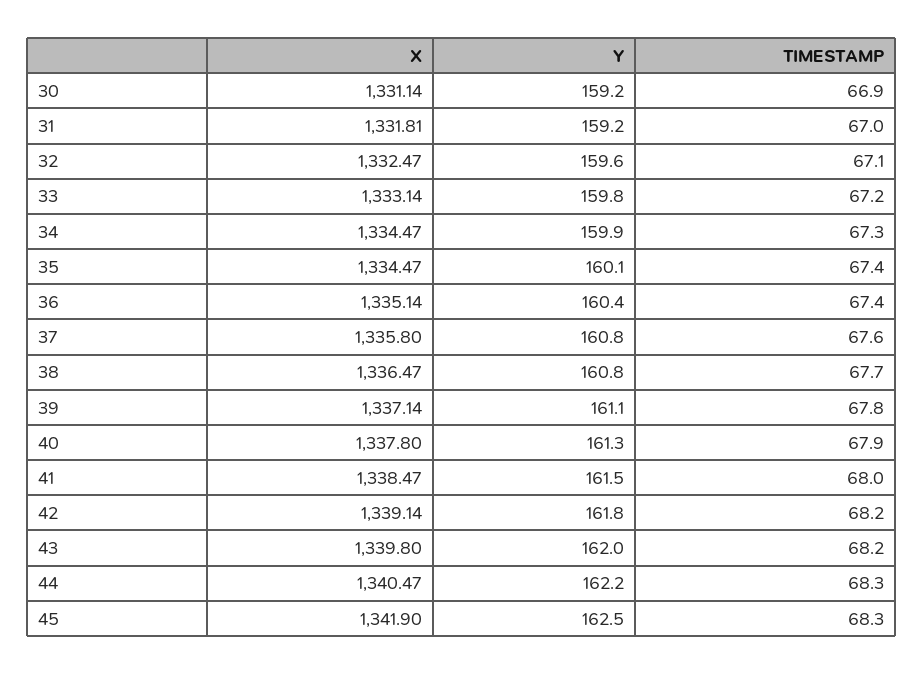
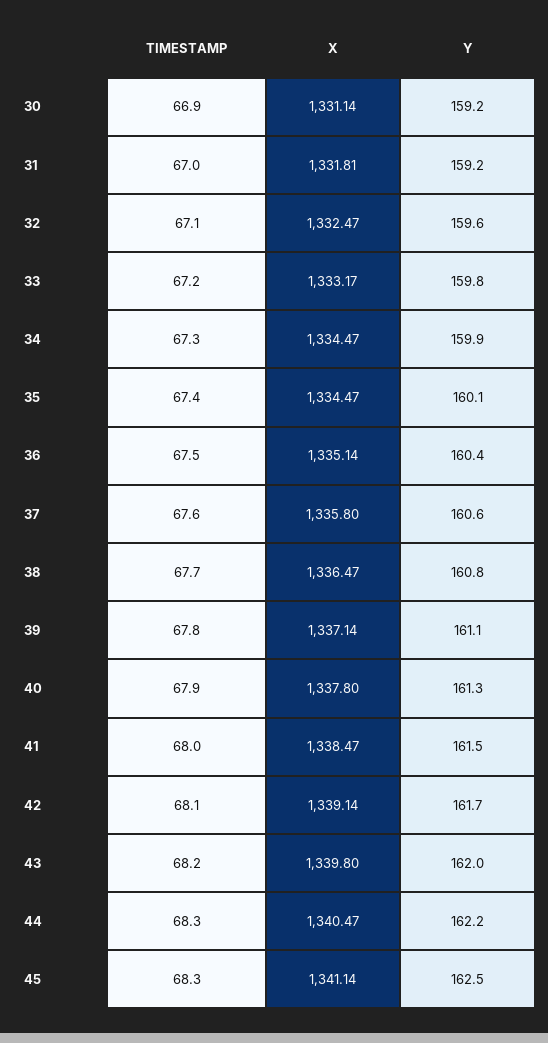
X, 33: 1333.14 -> 1333.17
TIMESTAMP, 36: 67.4 -> 67.5
Y, 37: 160.8 -> 160.6
Y, 42: 161.8 -> 161.7
TIMESTAMP, 42: 68.2 -> 68.1
X, 45: 1341.9 -> 1341.14

